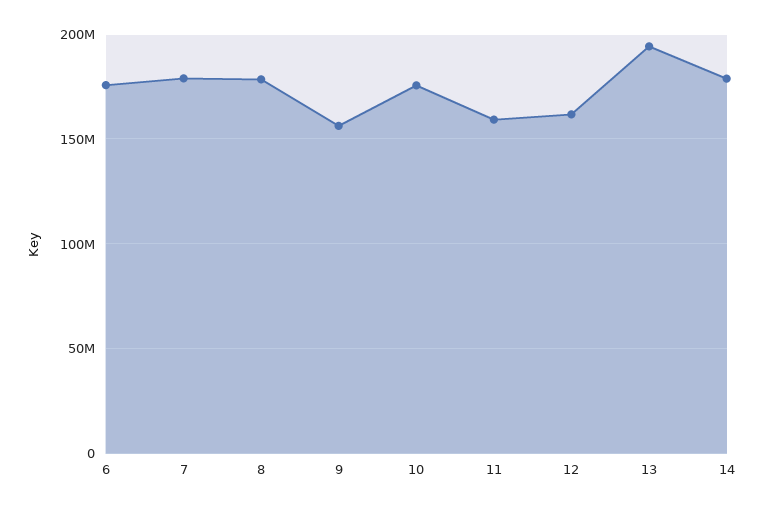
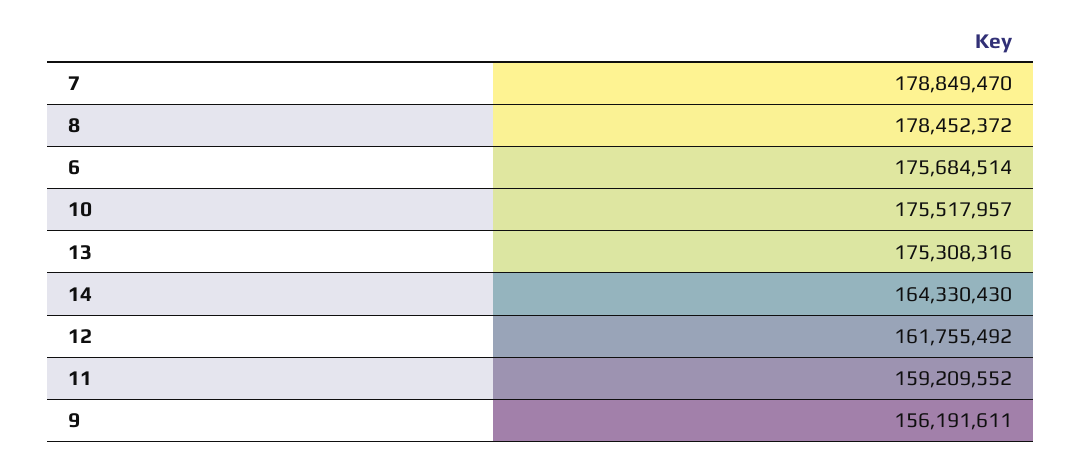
13: 195000000 -> 175308316
14: 180000000 -> 164330430

